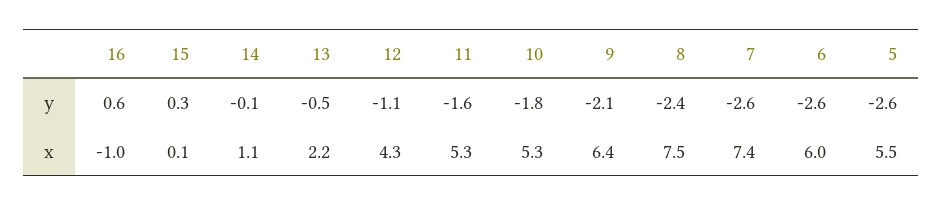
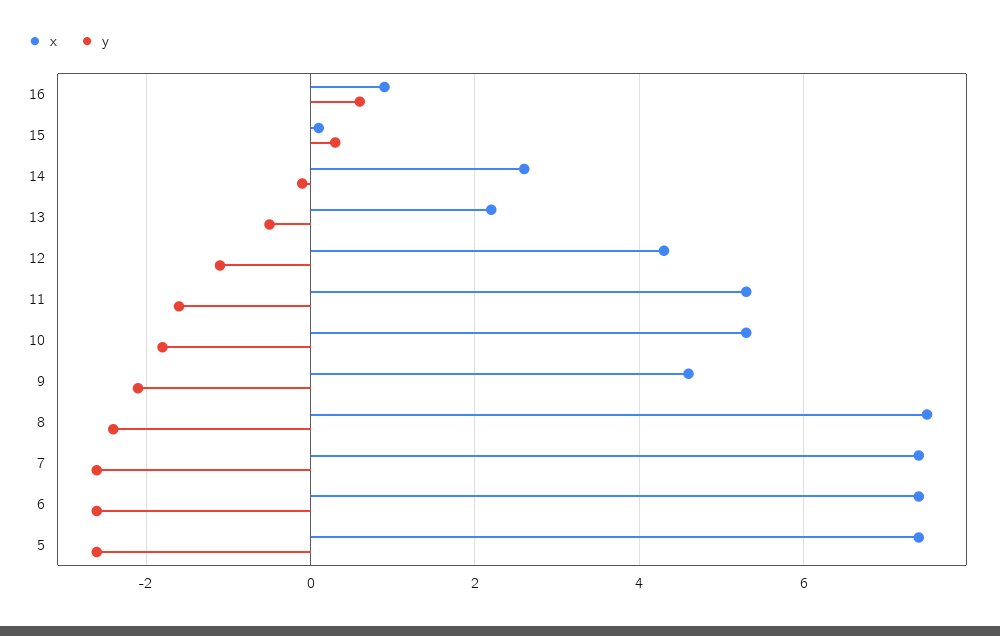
x, 16: -1 -> 1
x, 14: 1.1 -> 2.5
x, 9: 6.4 -> 4.5
x, 6: 6 -> 7.5
x, 5: 5.5 -> 7.5

